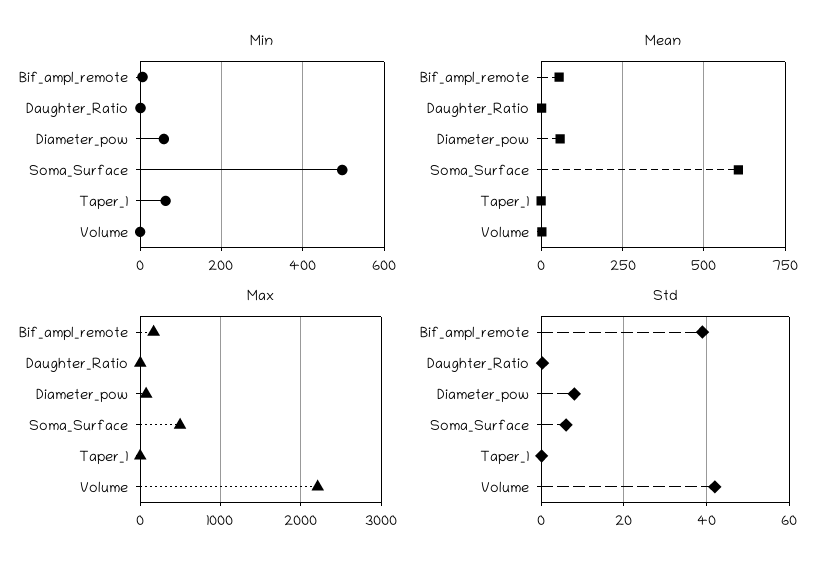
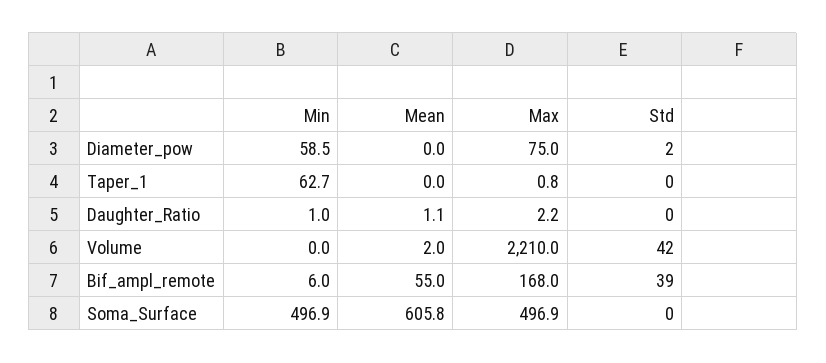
Mean, Diameter_pow: 50 -> 0
Std, Diameter_pow: 8 -> 2
Std, Soma_Surface: 6 -> 0

